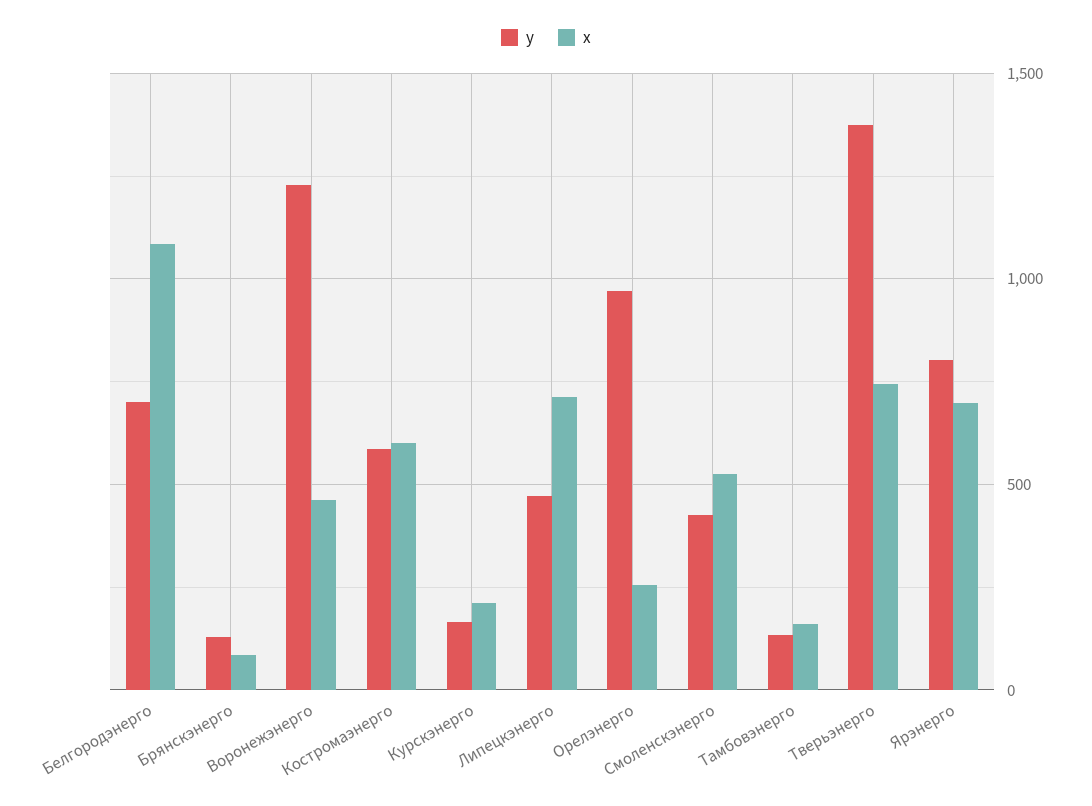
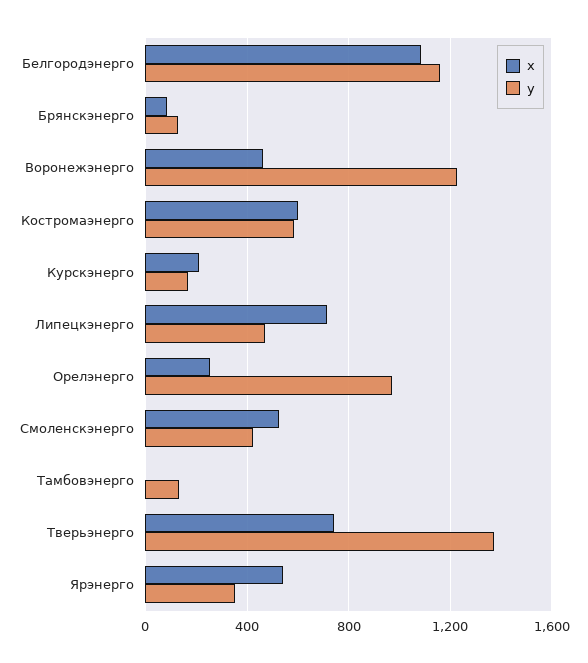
y, Белгородэнерго: 700 -> 1150
x, Тамбовэнерго: 150 -> 0
y, Ярэнерго: 800 -> 350
x, Ярэнерго: 700 -> 550

